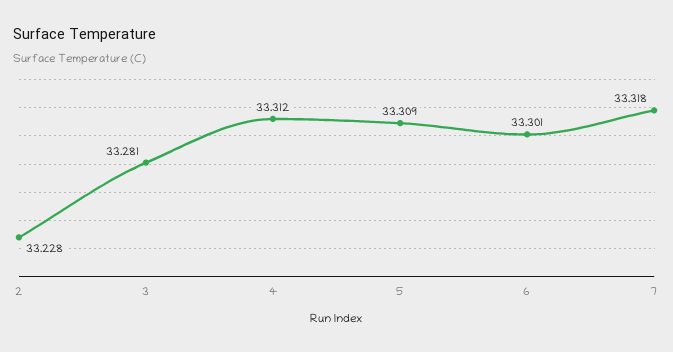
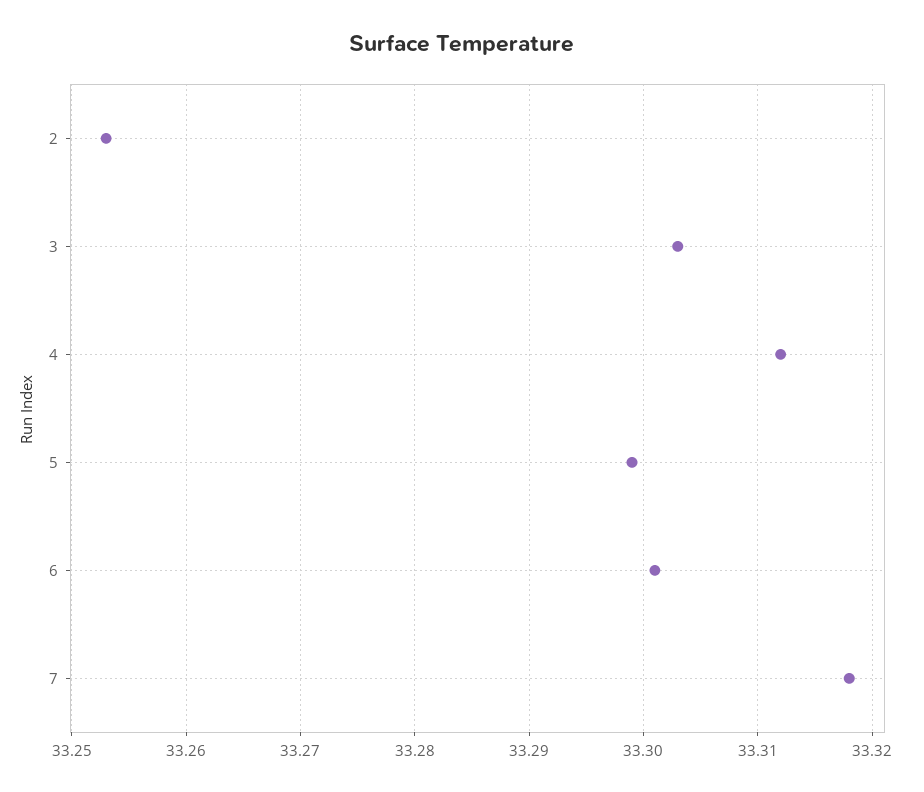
2: 33.228 -> 33.253
3: 33.281 -> 33.303
5: 33.309 -> 33.299

